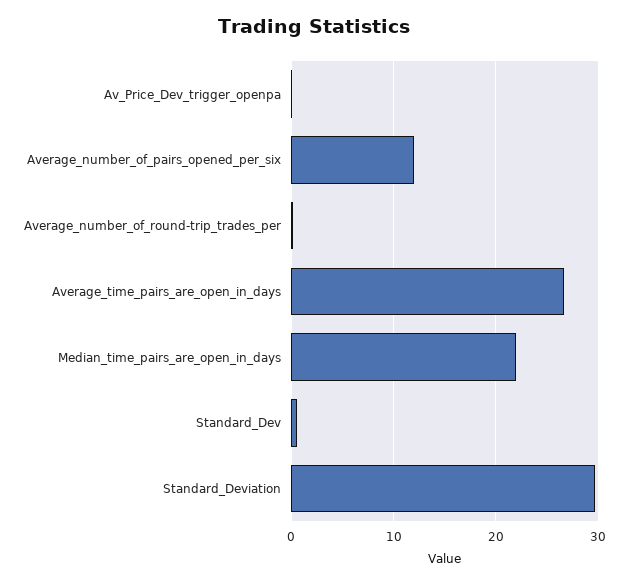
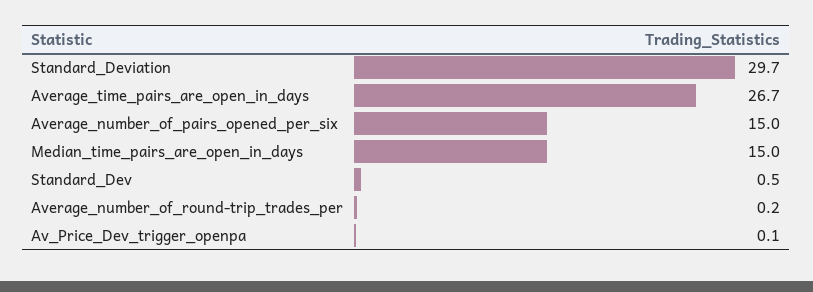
Average_number_of_pairs_opened_per_six: 12 -> 15
Median_time_pairs_are_open_in_days: 22 -> 15

